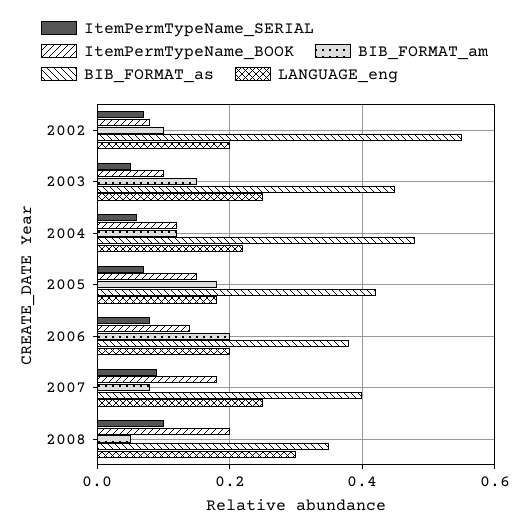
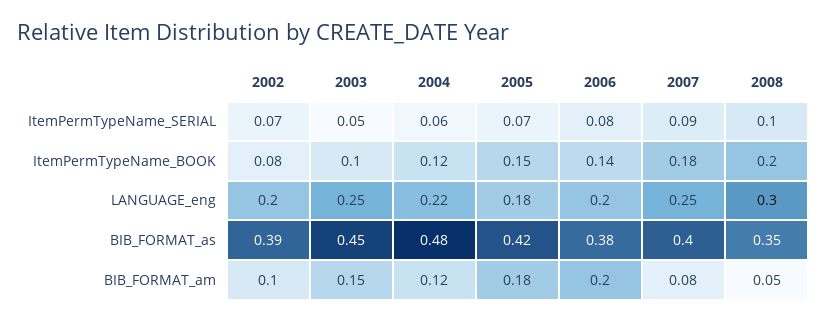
BIB_FORMAT_as, 2002: 0.55 -> 0.39

